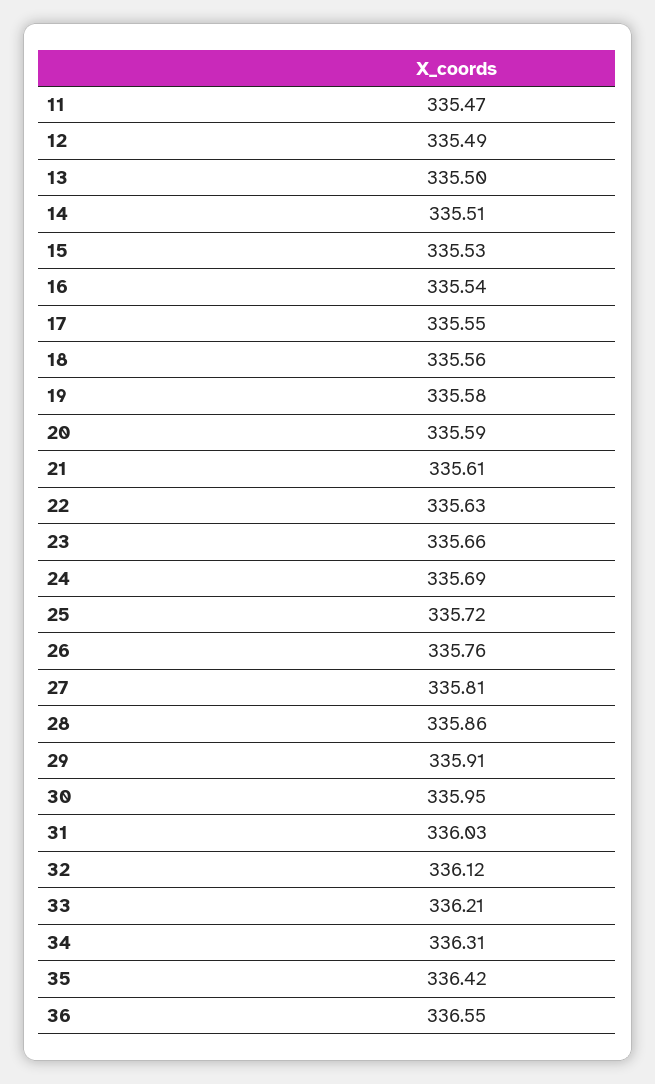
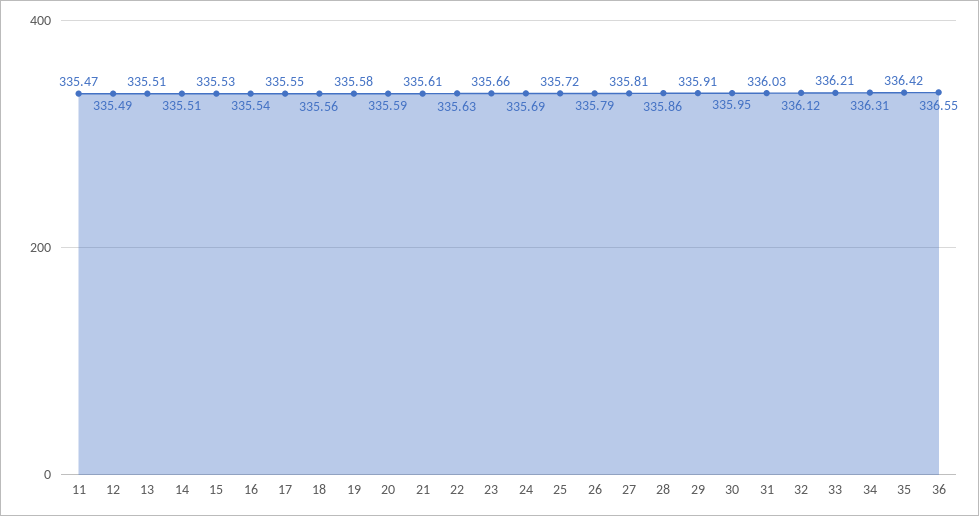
13: 335.5 -> 335.51
26: 335.76 -> 335.79

